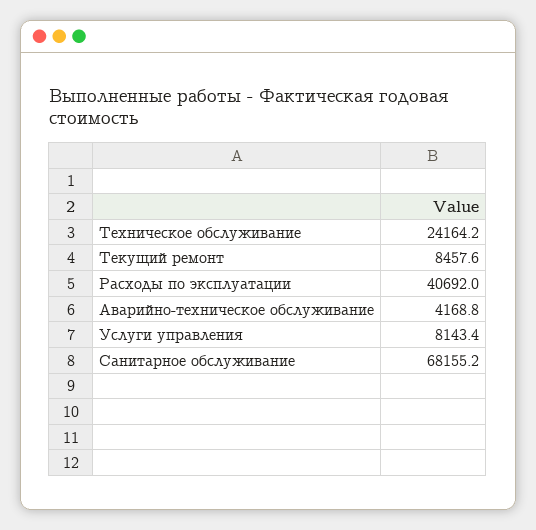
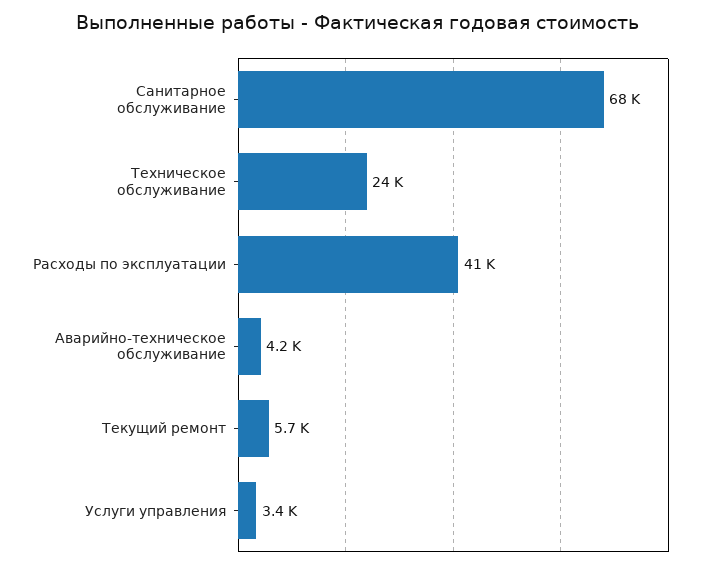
Текущий ремонт: 8457.6 -> 5700
Услуги управления: 8143.4 -> 3400

